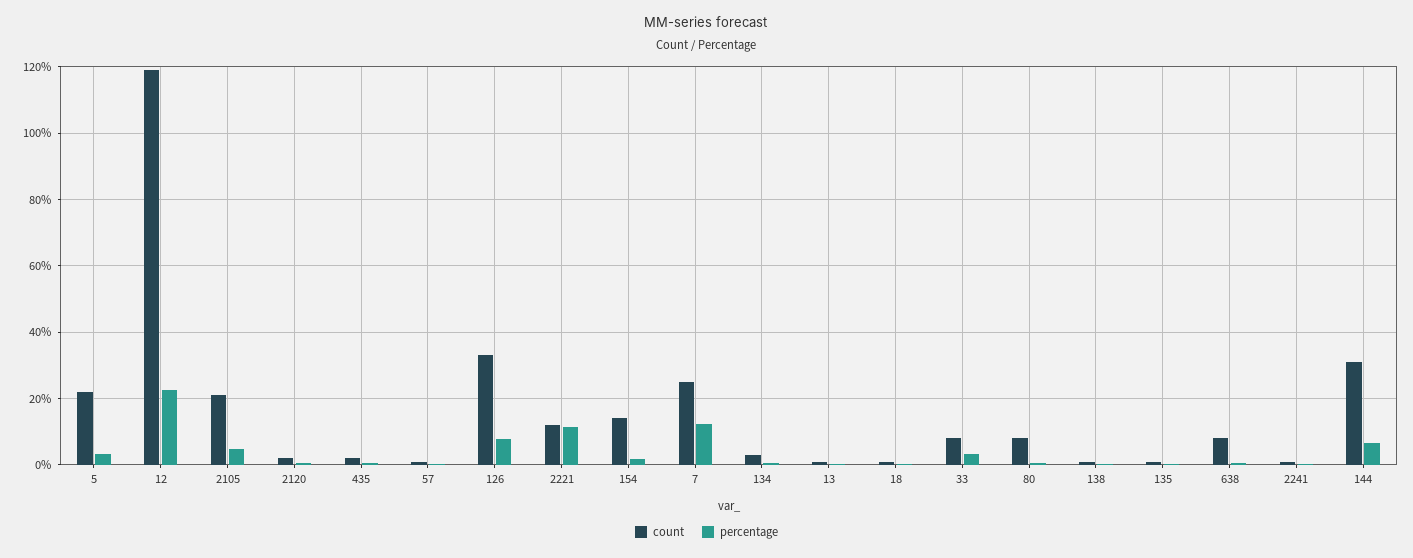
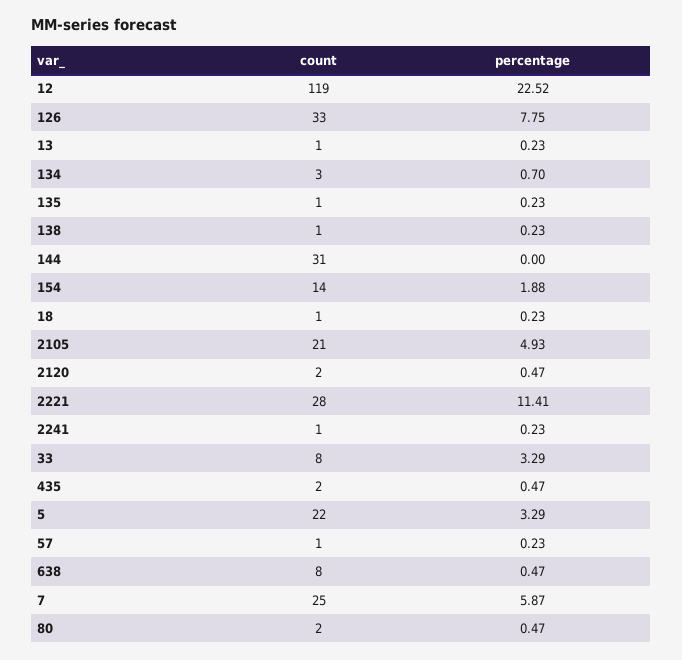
count, 2221: 12 -> 28
percentage, 7: 12 -> 5.87
count, 80: 8 -> 2
percentage, 144: 6 -> 0

